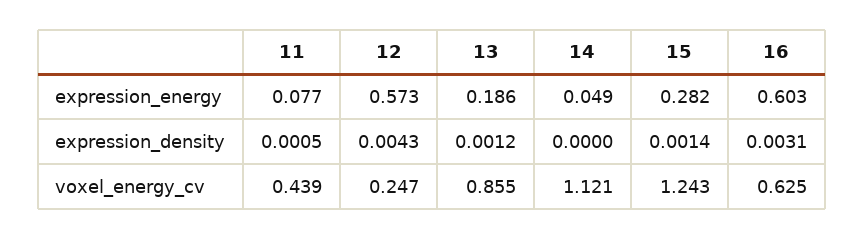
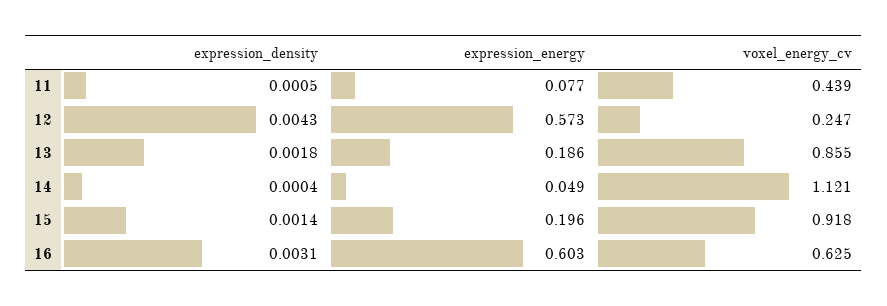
15, expression_energy: 0.282 -> 0.196
13, expression_density: 0.0012 -> 0.0018
14, expression_density: 0 -> 0.0004
15, voxel_energy_cv: 1.243 -> 0.918

